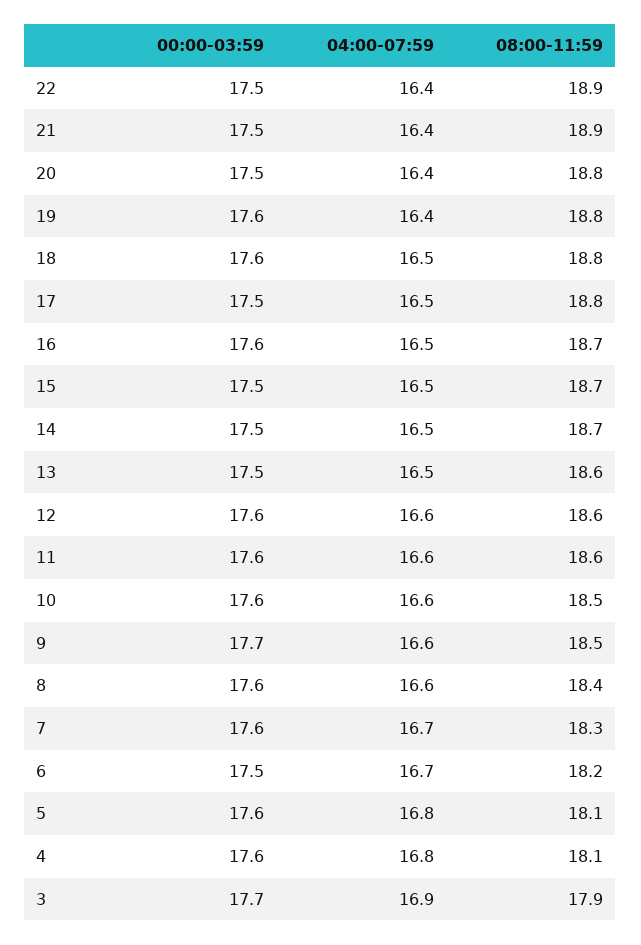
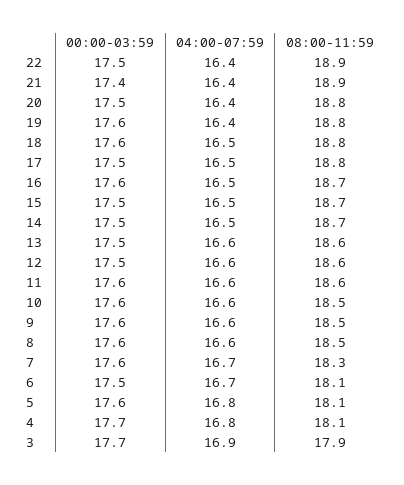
00:00-03:59, 21: 17.5 -> 17.4
04:00-07:59, 13: 16.5 -> 16.6
00:00-03:59, 12: 17.6 -> 17.5
00:00-03:59, 9: 17.7 -> 17.6
08:00-11:59, 8: 18.4 -> 18.5
08:00-11:59, 6: 18.2 -> 18.1
00:00-03:59, 4: 17.6 -> 17.7

